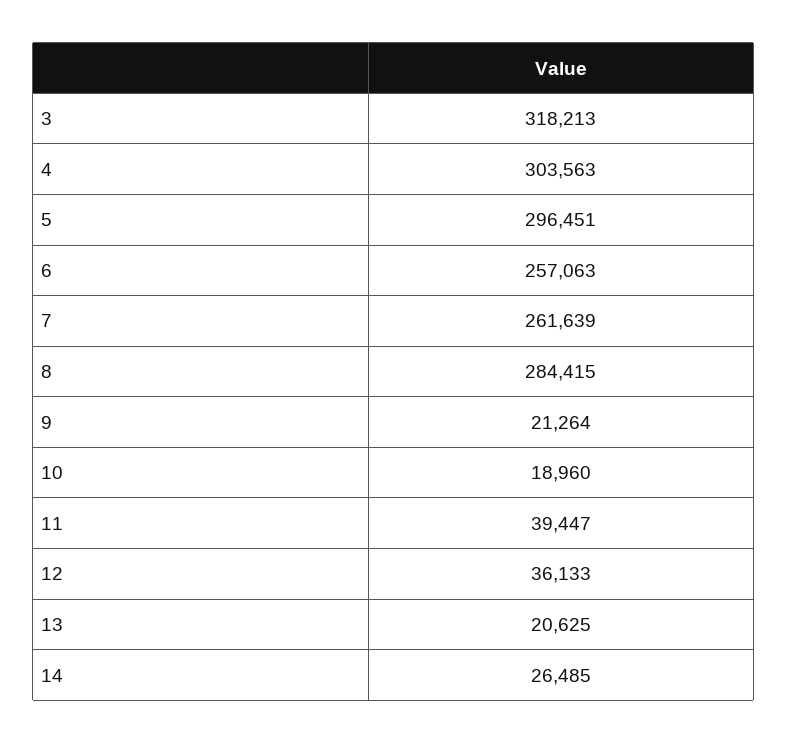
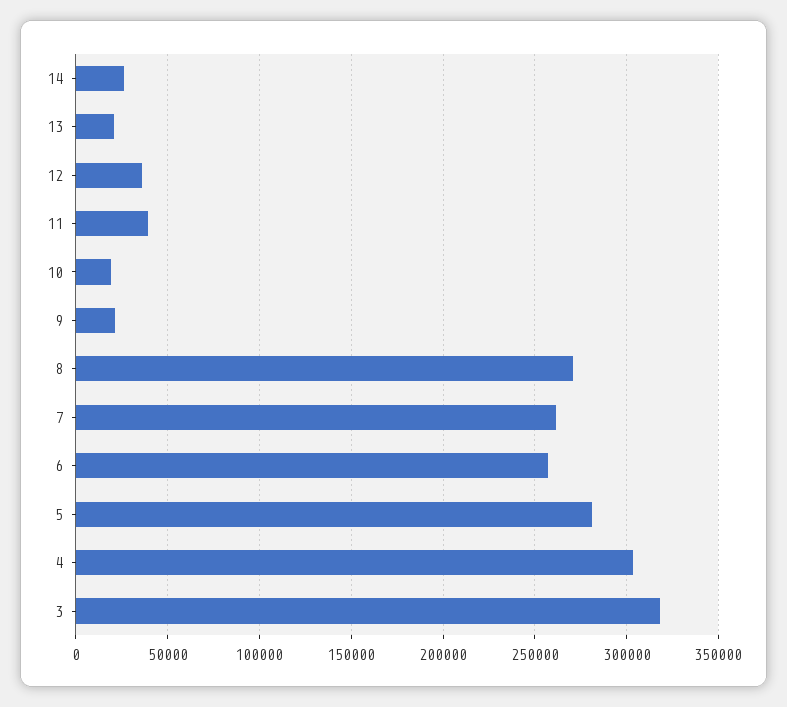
5: 296451 -> 280000
8: 284415 -> 270000

